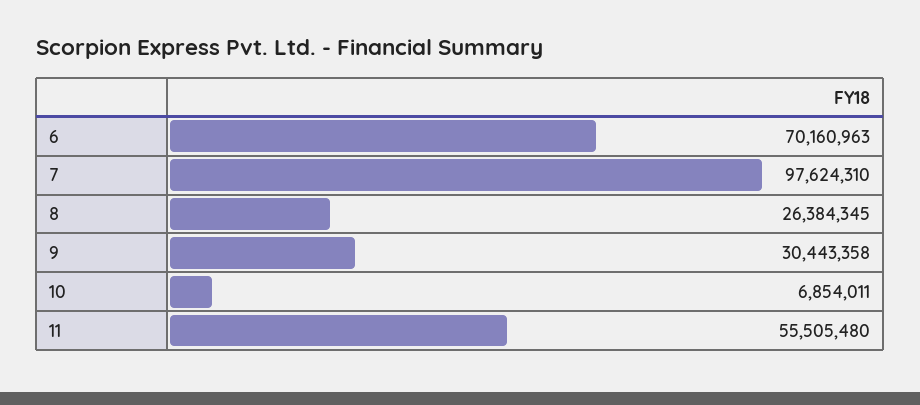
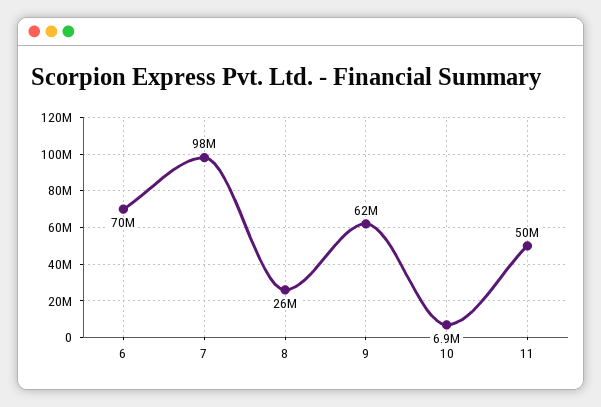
9: 30443358 -> 62000000
11: 55505480 -> 50000000

